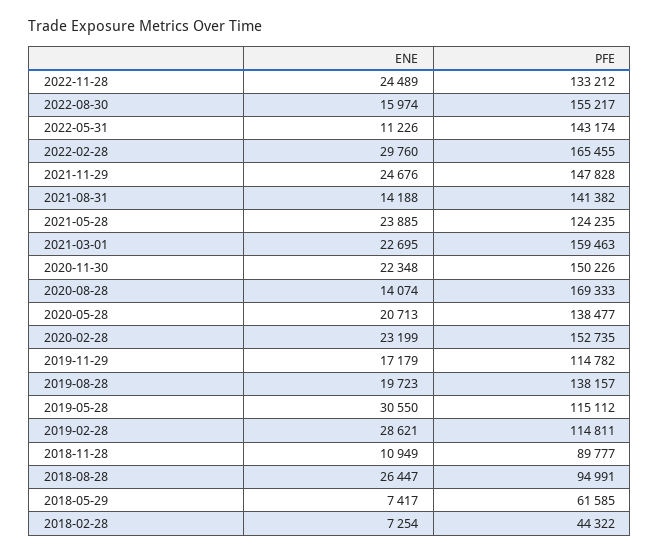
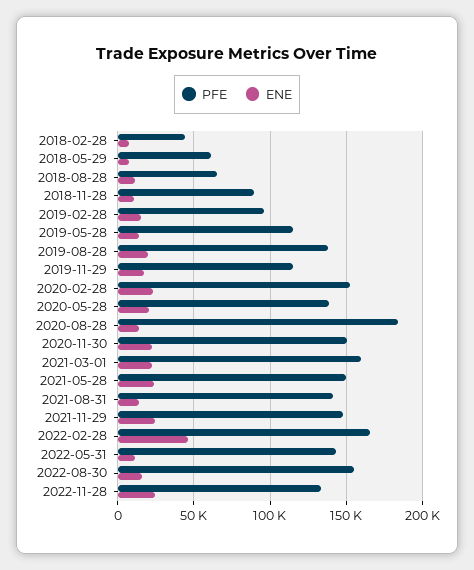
ENE, 2022-02-28: 29760 -> 45000
PFE, 2021-05-28: 124235 -> 150000
PFE, 2020-08-28: 169333 -> 185000
ENE, 2019-05-28: 30550 -> 15000
ENE, 2019-02-28: 28621 -> 15000
PFE, 2019-02-28: 114811 -> 95000
ENE, 2018-08-28: 26447 -> 10000
PFE, 2018-08-28: 94991 -> 65000

